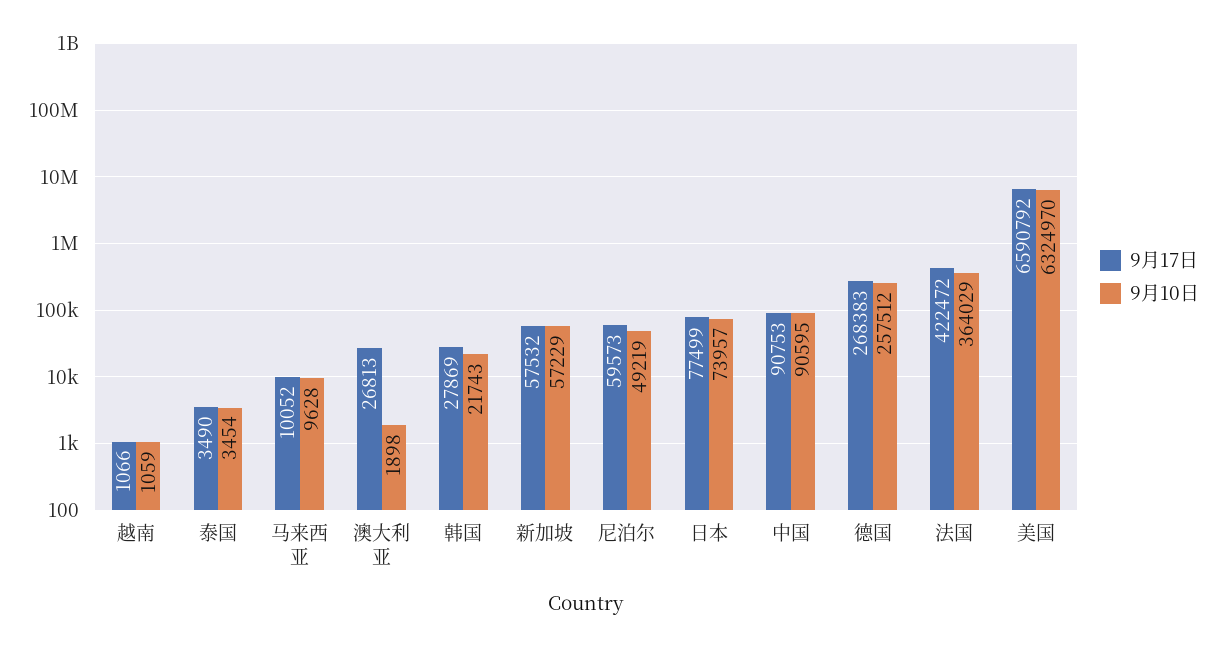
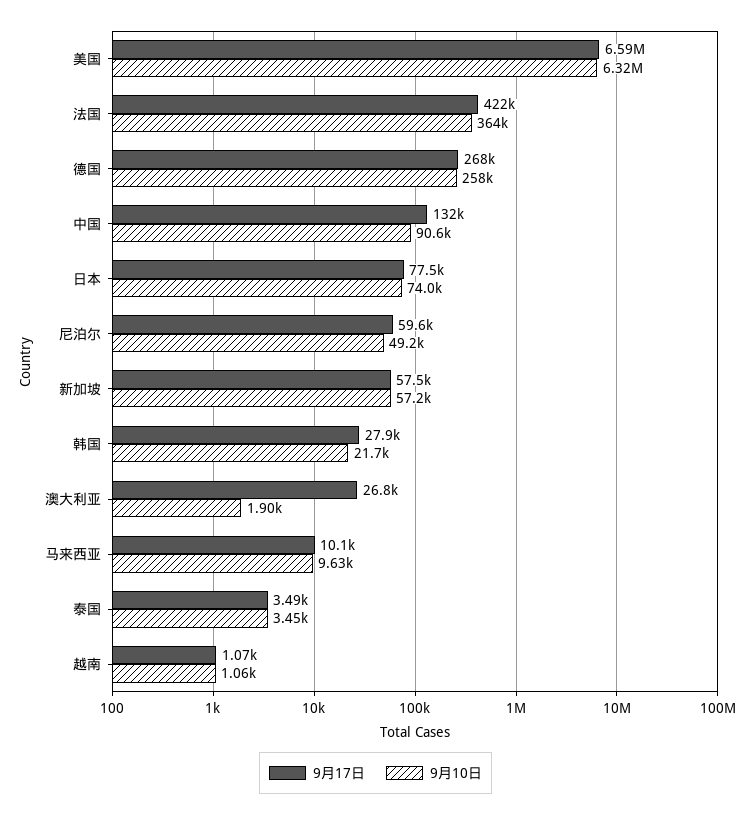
9月17日, 中国: 90753 -> 132000

